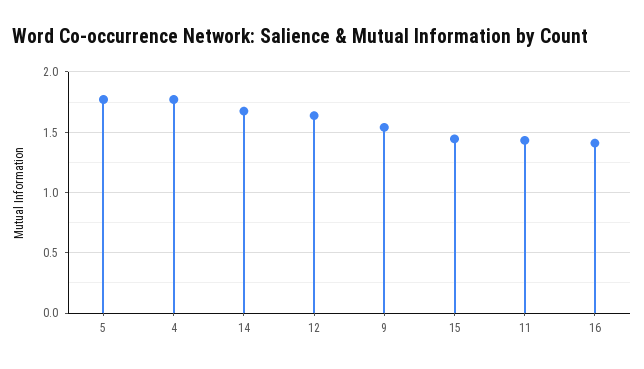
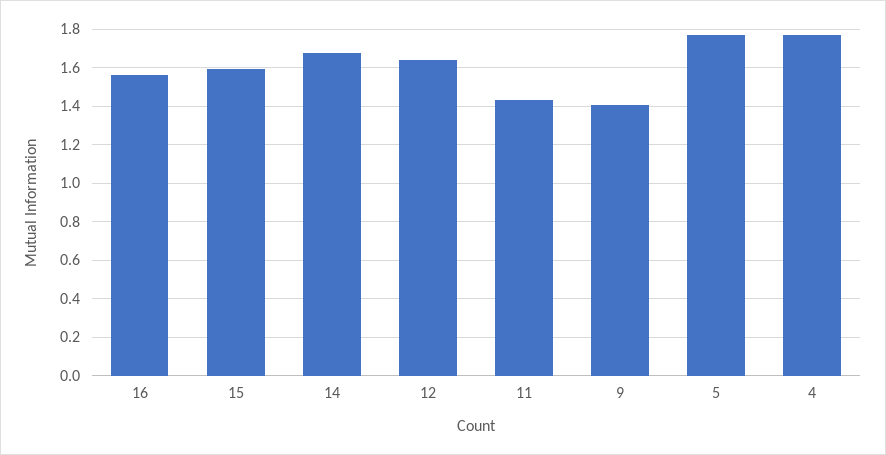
9: 1.55 -> 1.4
15: 1.45 -> 1.6
16: 1.4 -> 1.55

